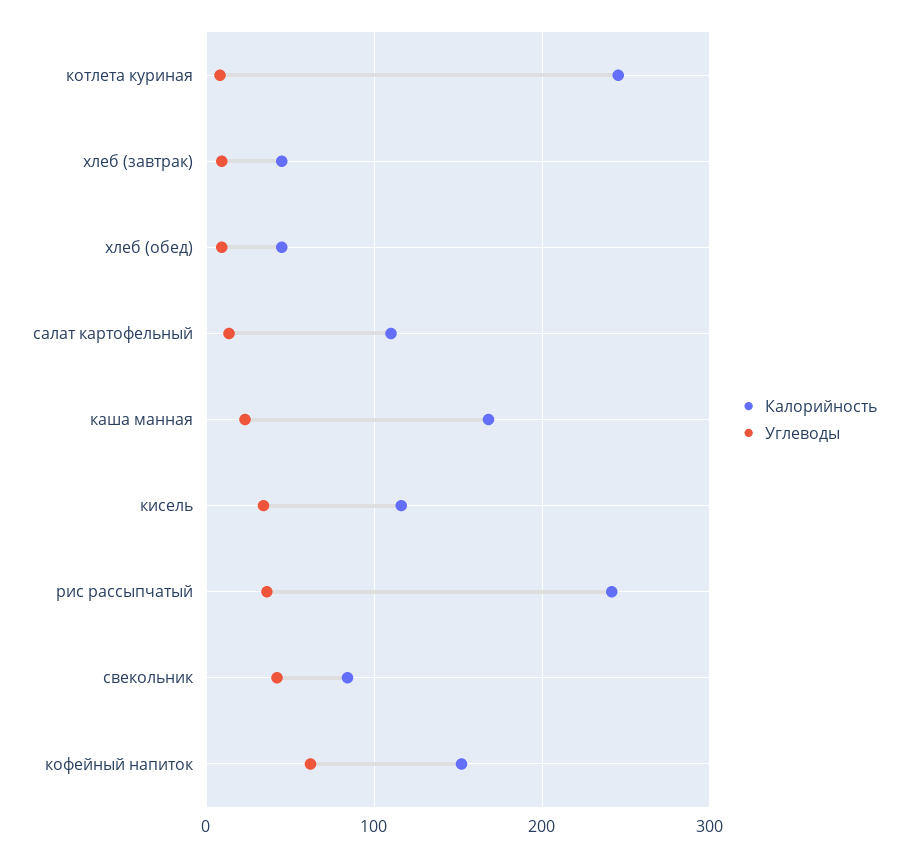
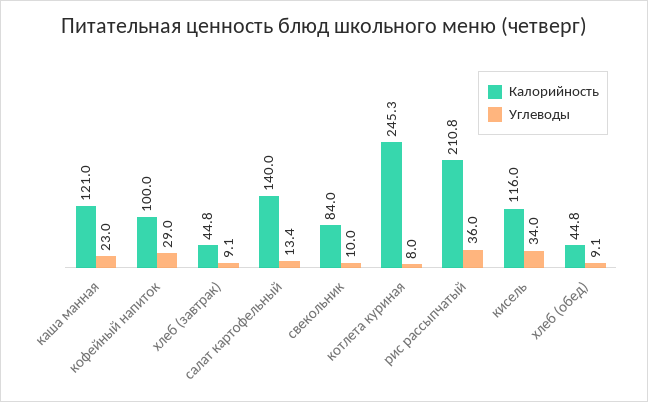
Калорийность, салат картофельный: 110 -> 140
Калорийность, каша манная: 170 -> 121
Калорийность, рис рассыпчатый: 240 -> 210.8
Углеводы, свекольник: 40 -> 10
Калорийность, кофейный напиток: 150 -> 100
Углеводы, кофейный напиток: 60 -> 29

